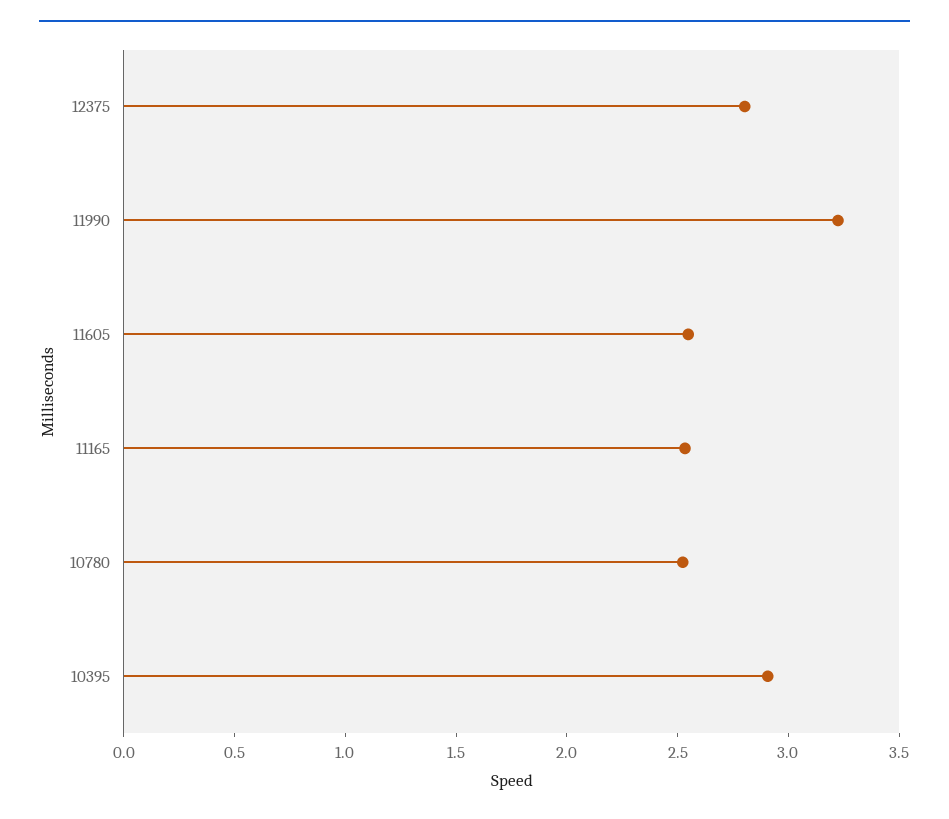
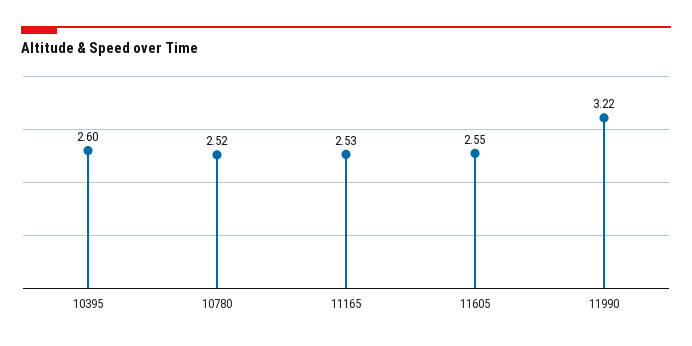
12375: 2.8 -> none
10395: 2.9 -> 2.6

